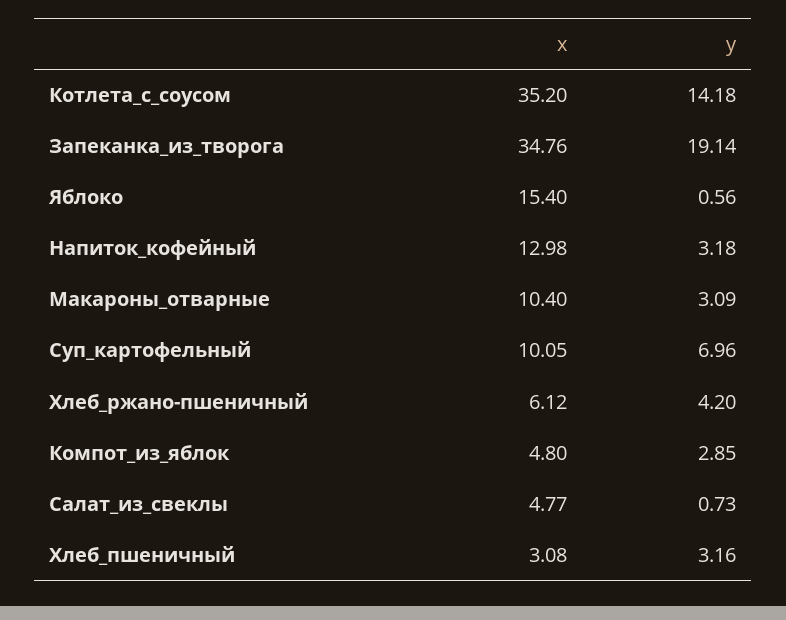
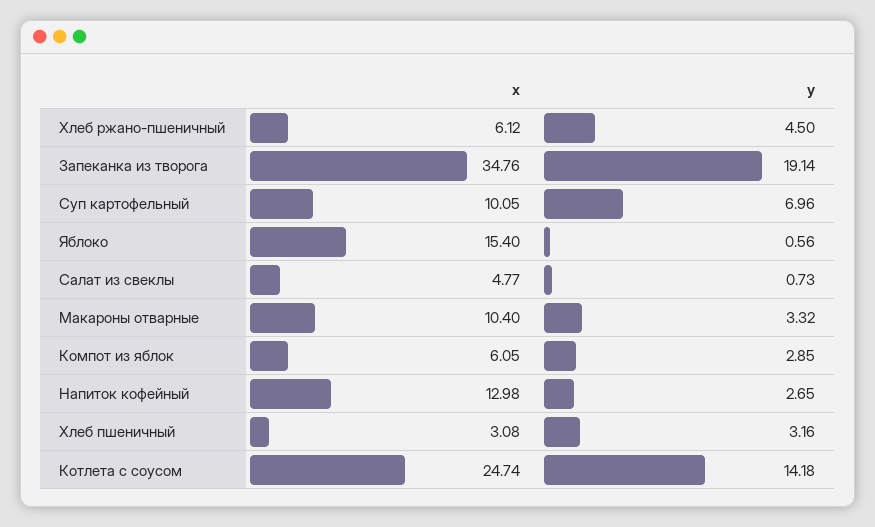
x, Котлета_с_соусом: 35.2 -> 24.74
y, Напиток_кофейный: 3.18 -> 2.65
y, Макароны_отварные: 3.09 -> 3.32
y, Хлеб_ржано-пшеничный: 4.2 -> 4.5
x, Компот_из_яблок: 4.8 -> 6.05

